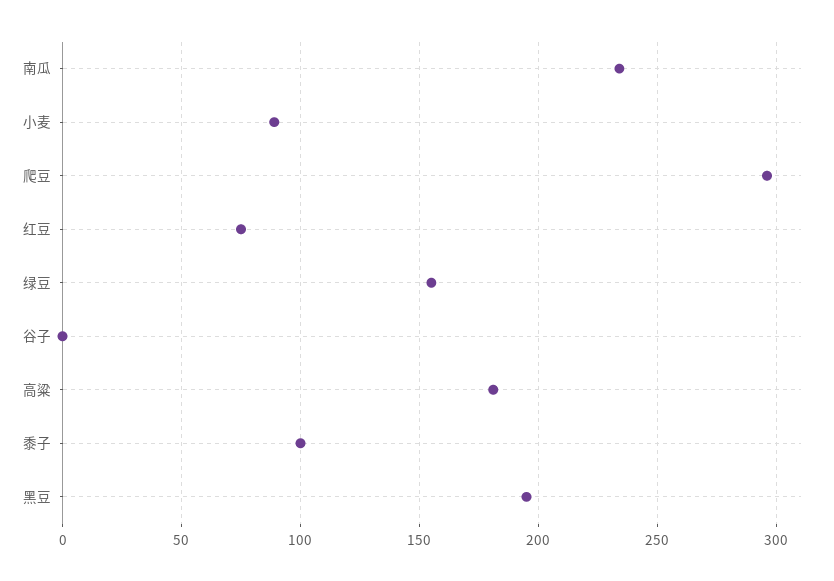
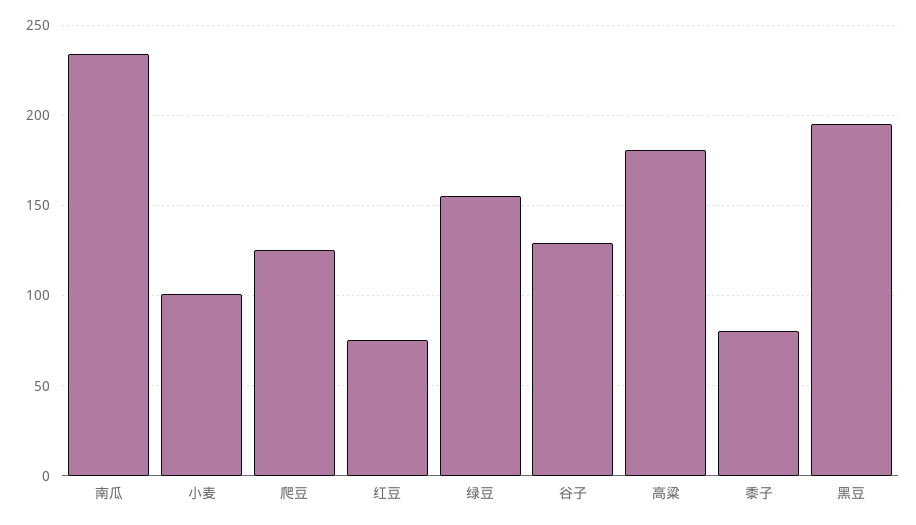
小麦: 90 -> 100
爬豆: 295 -> 125
谷子: 0 -> 130
黍子: 100 -> 80

